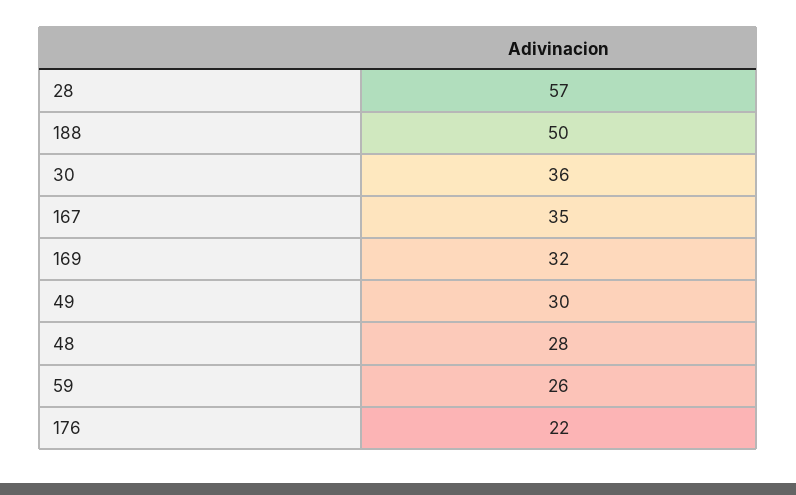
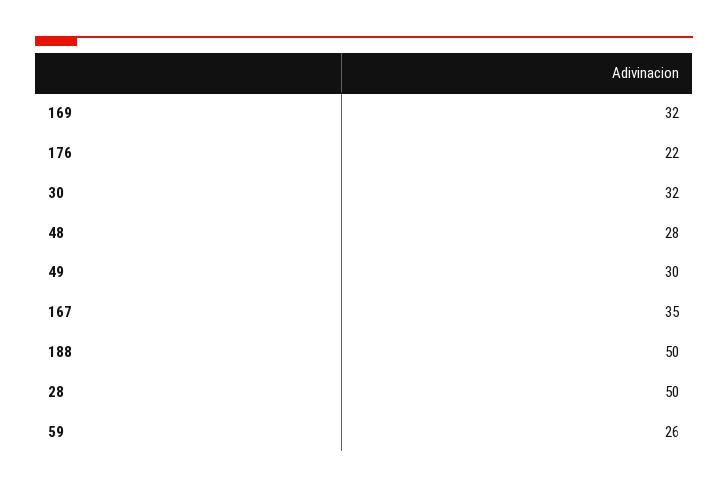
28: 57 -> 50
30: 36 -> 32

